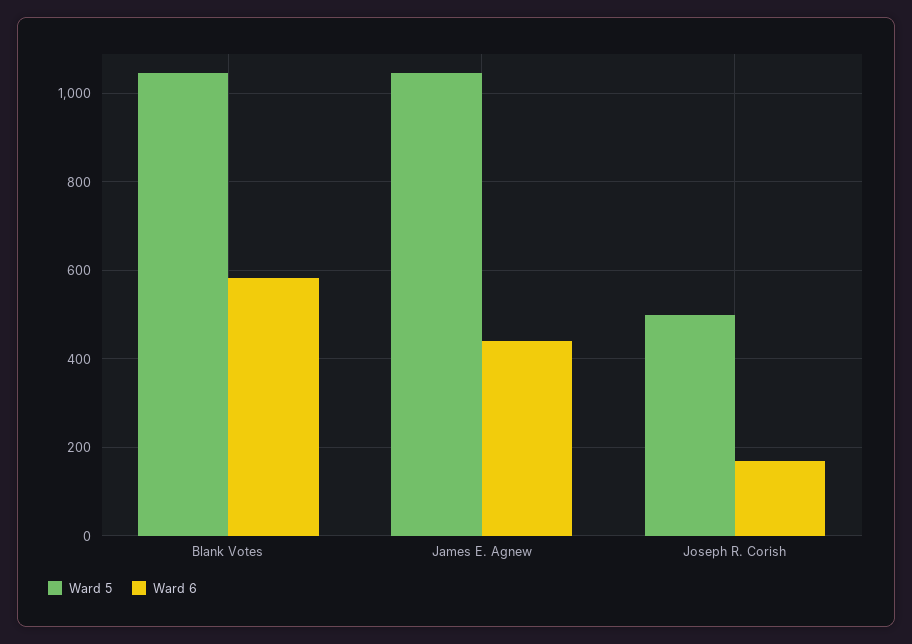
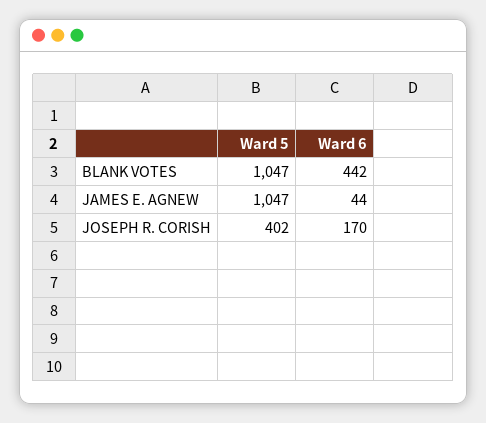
Ward 6, Blank Votes: 580 -> 442
Ward 6, James E. Agnew: 440 -> 44
Ward 5, Joseph R. Corish: 500 -> 402

